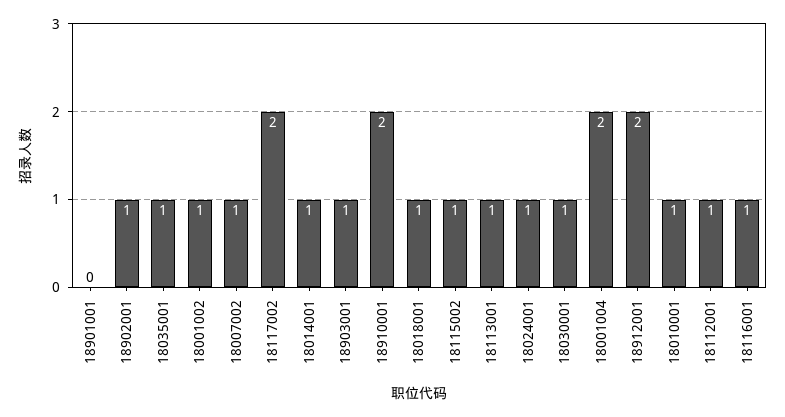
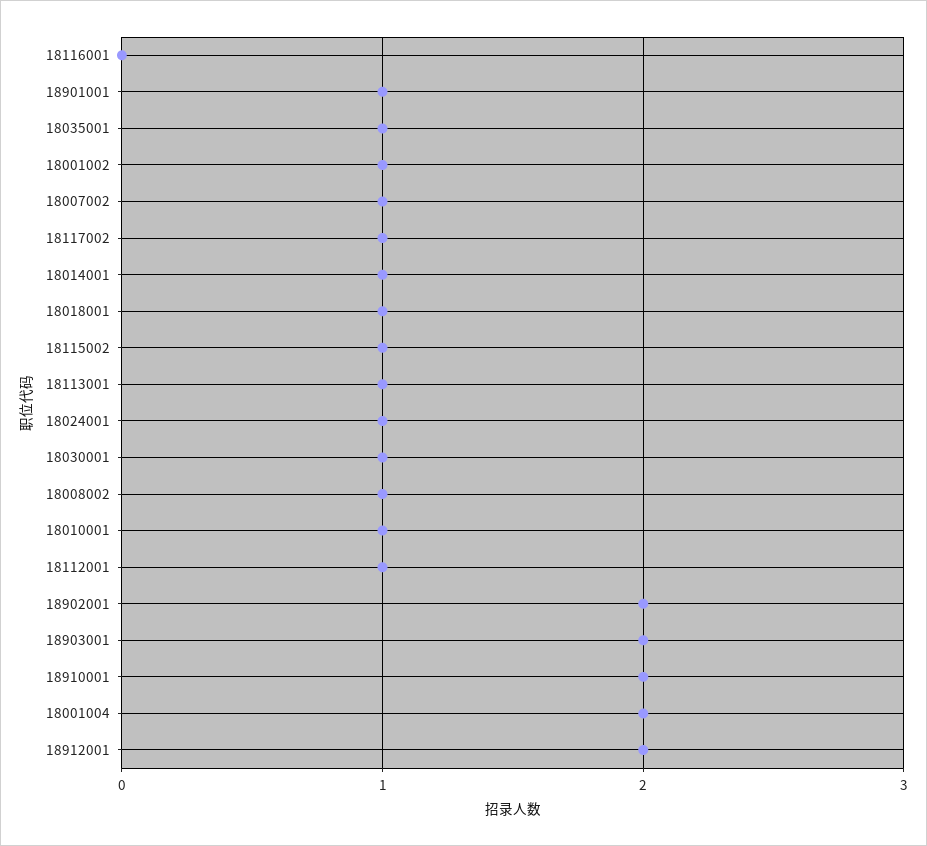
18901001: 0 -> 1
18902001: 1 -> 2
18117002: 2 -> 1
18903001: 1 -> 2
18116001: 1 -> 0
18008002: none -> 1

